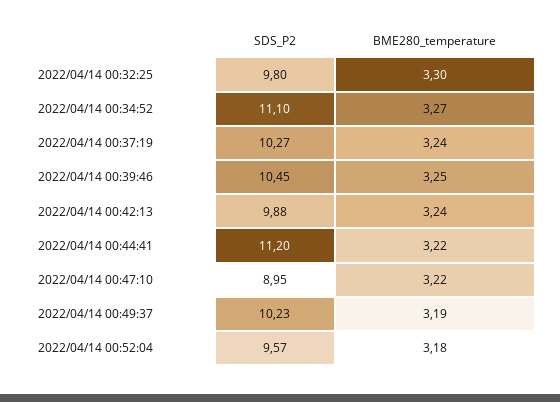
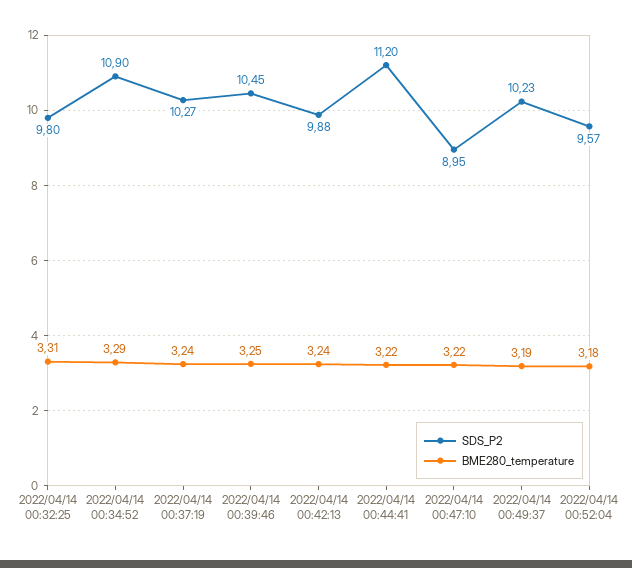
BME280_temperature, 2022/04/14 00:32:25: 3.3 -> 3.31
SDS_P2, 2022/04/14 00:34:52: 11.1 -> 10.9
BME280_temperature, 2022/04/14 00:34:52: 3.27 -> 3.29

